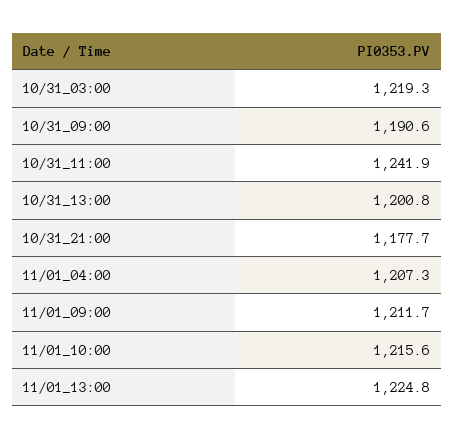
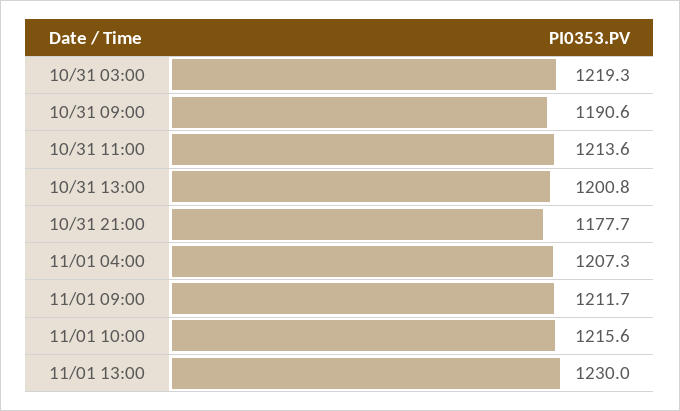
10/31_11:00: 1241.9 -> 1213.6
11/01_13:00: 1224.8 -> 1230

